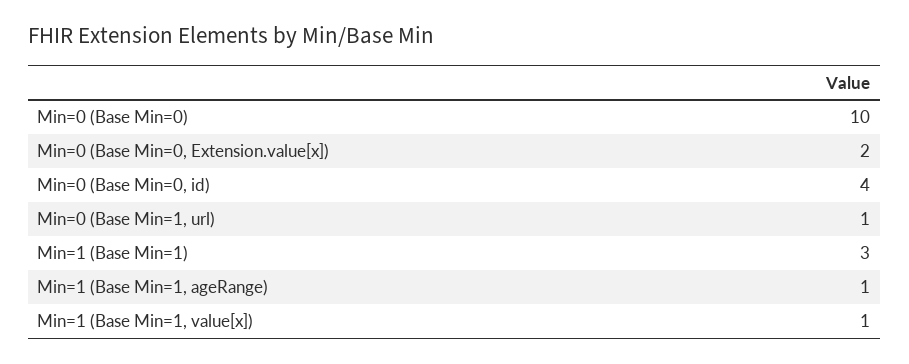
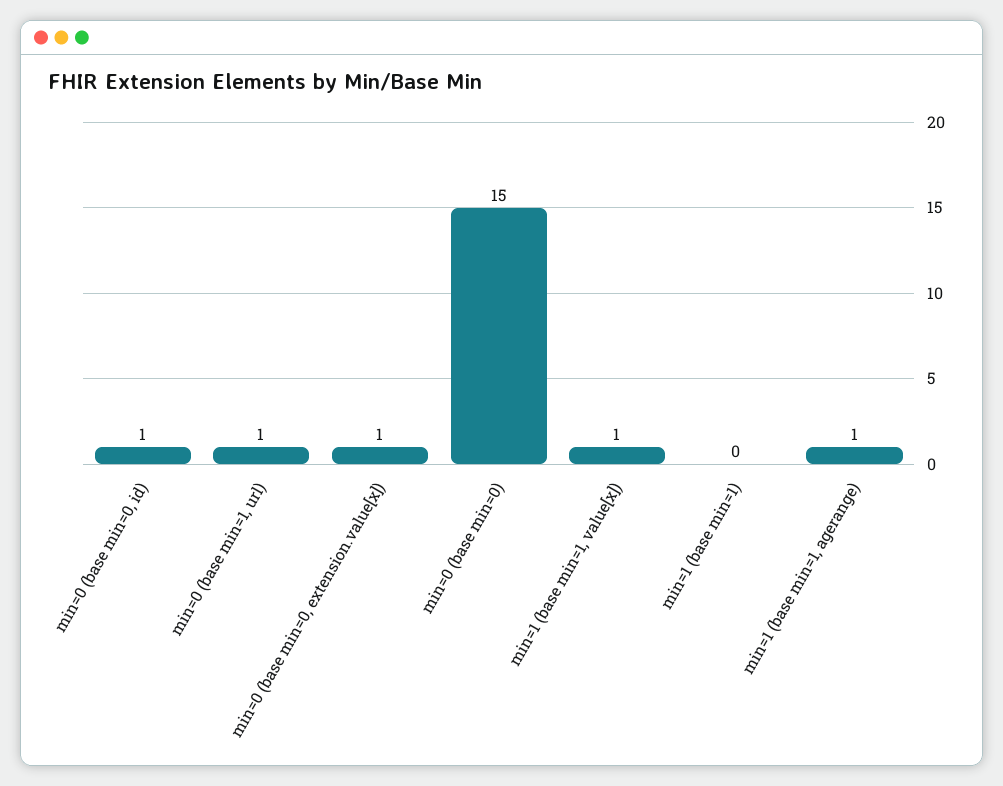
Min=0 (Base Min=0): 10 -> 15
Min=0 (Base Min=0, Extension.value[x]): 2 -> 1
Min=0 (Base Min=0, id): 4 -> 1
Min=1 (Base Min=1): 3 -> 0

